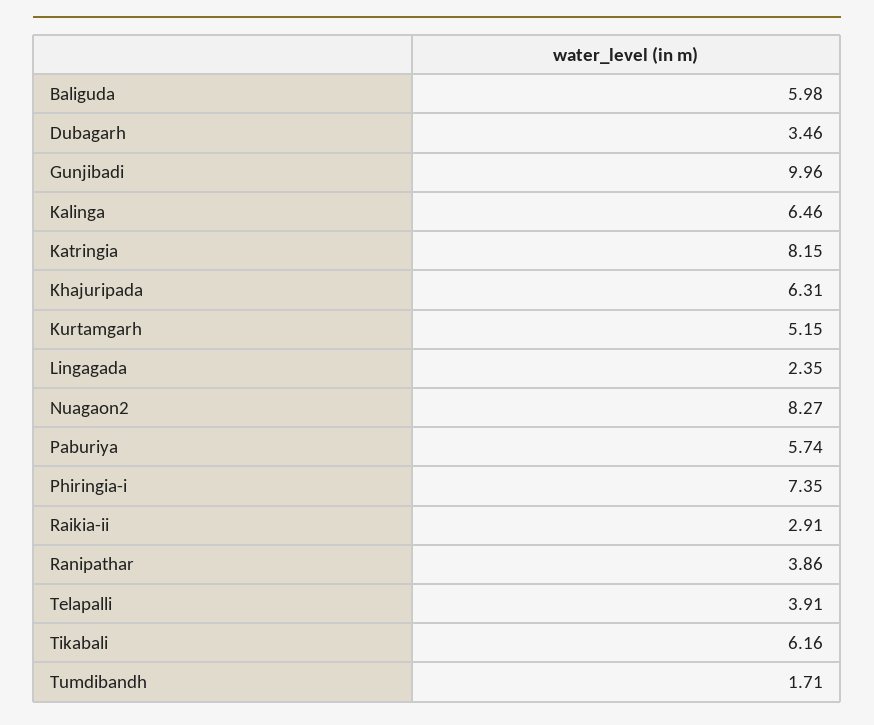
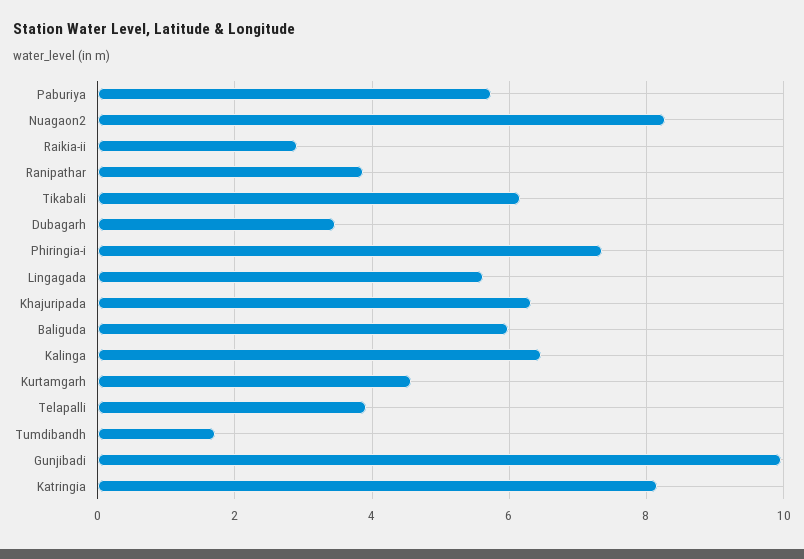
Kurtamgarh: 5.15 -> 4.6
Lingagada: 2.35 -> 5.6

